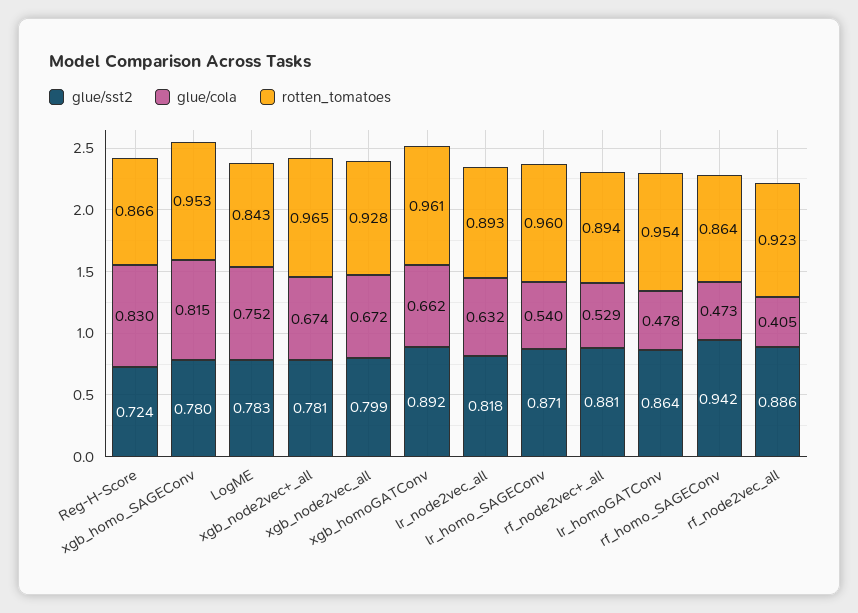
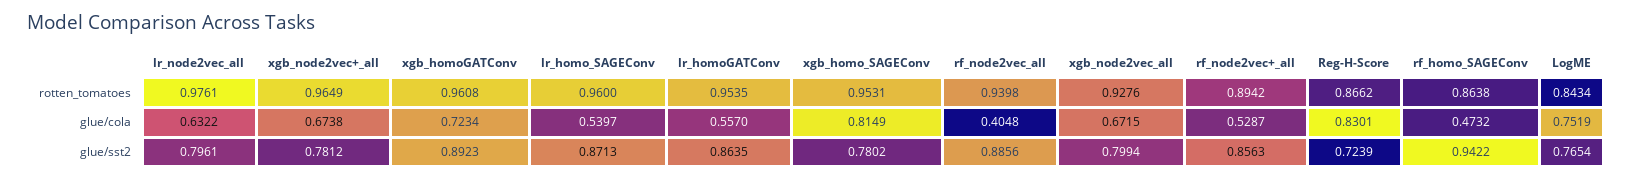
glue/sst2, LogME: 0.783 -> 0.7654
glue/cola, xgb_homoGATConv: 0.662 -> 0.7234
glue/sst2, lr_node2vec_all: 0.818 -> 0.7961
rotten_tomatoes, lr_node2vec_all: 0.893 -> 0.9761
glue/sst2, rf_node2vec+_all: 0.881 -> 0.8563
glue/cola, lr_homoGATConv: 0.478 -> 0.557
rotten_tomatoes, rf_node2vec_all: 0.923 -> 0.9398

